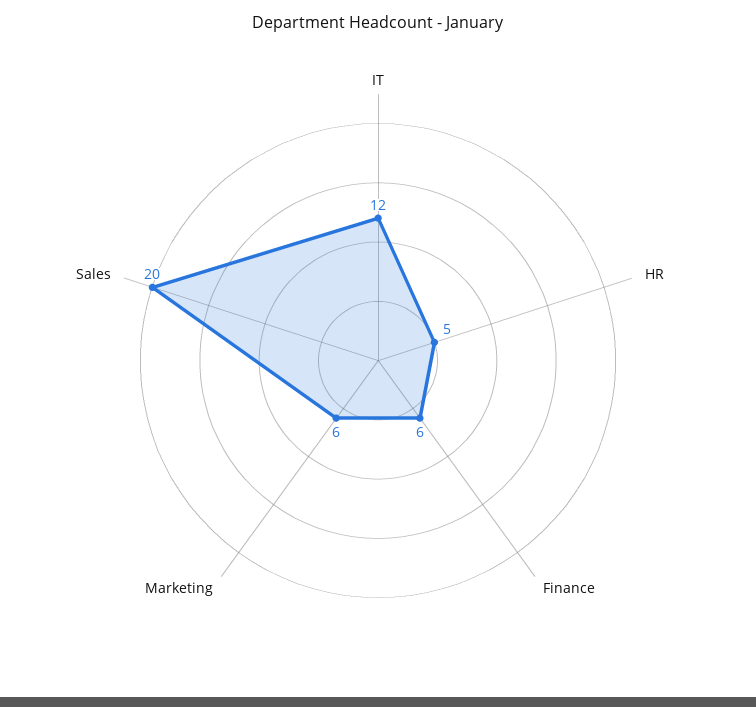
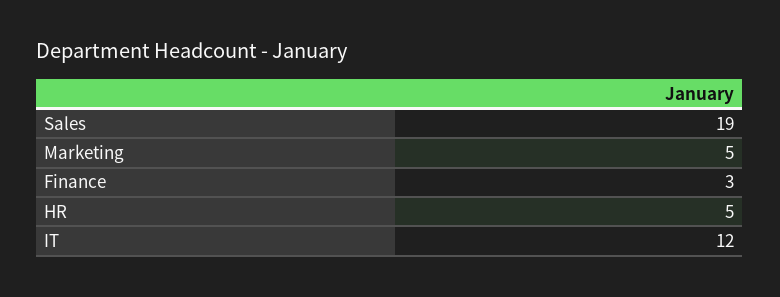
Finance: 6 -> 3
Marketing: 6 -> 5
Sales: 20 -> 19

